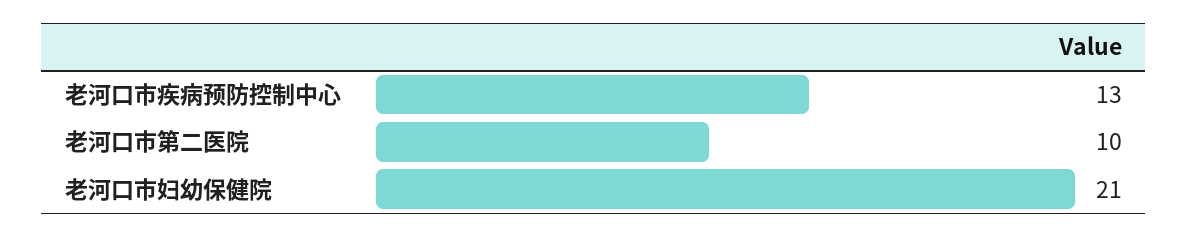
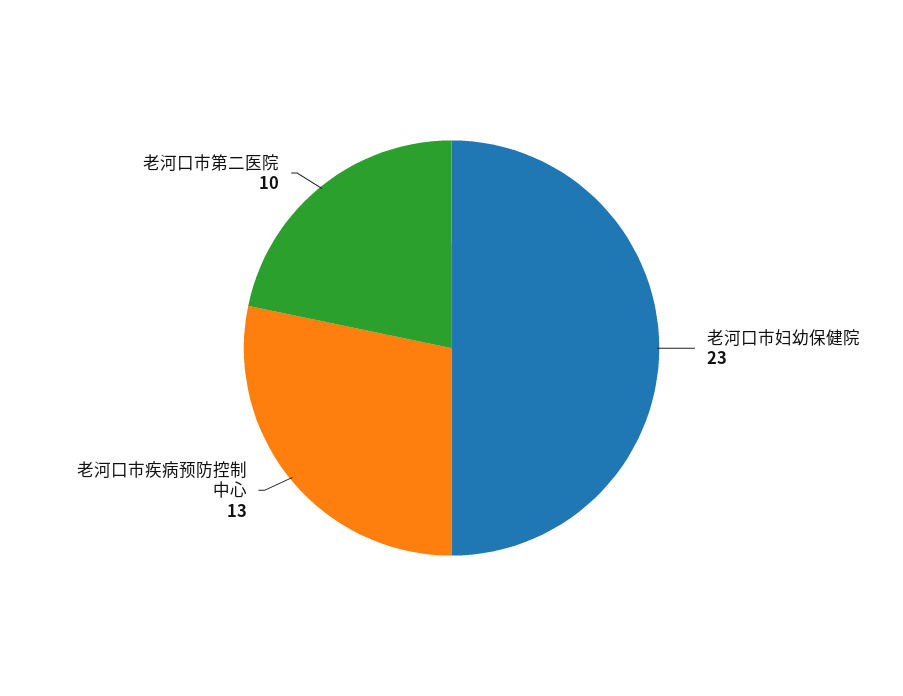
老河口市妇幼保健院: 21 -> 23

